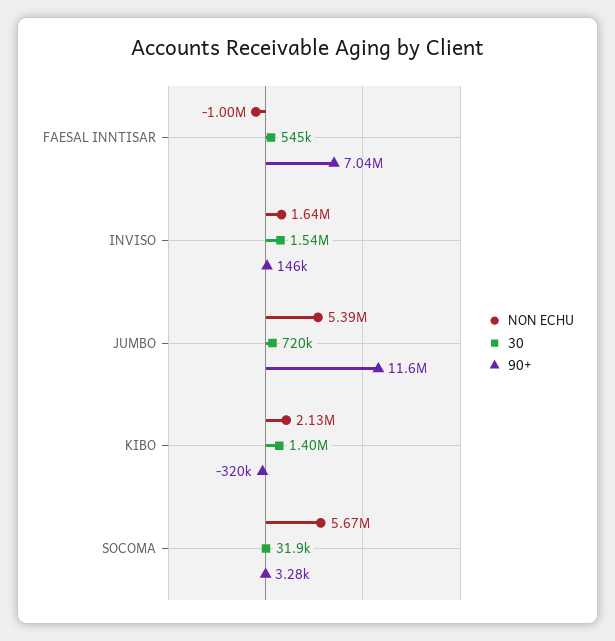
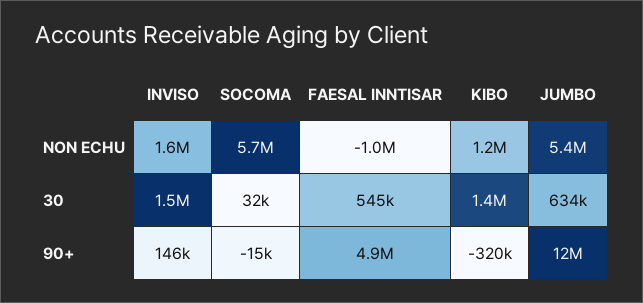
90+, FAESAL INNTISAR: 7040000 -> 4900000
30, JUMBO: 720000 -> 634000
NON ECHU, KIBO: 2130000 -> 1200000
90+, SOCOMA: 3280 -> -15000

